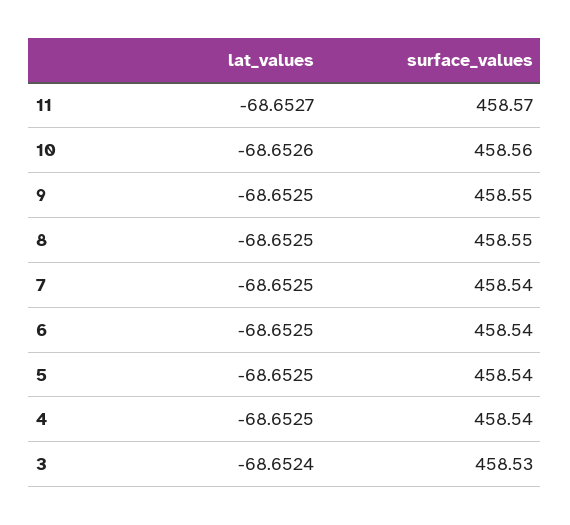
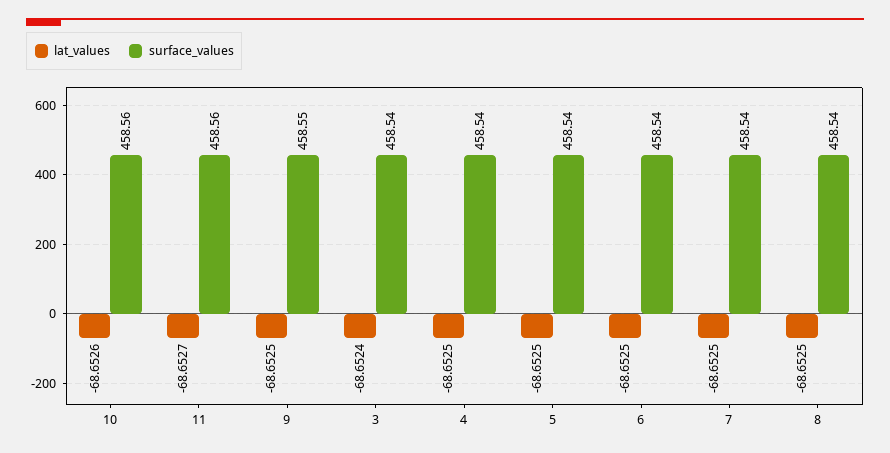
surface_values, 11: 458.57 -> 458.56
surface_values, 8: 458.55 -> 458.54
surface_values, 3: 458.53 -> 458.54

